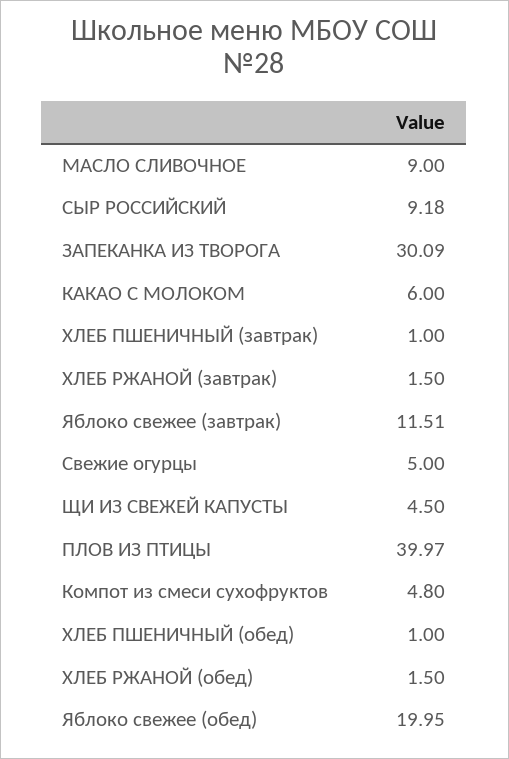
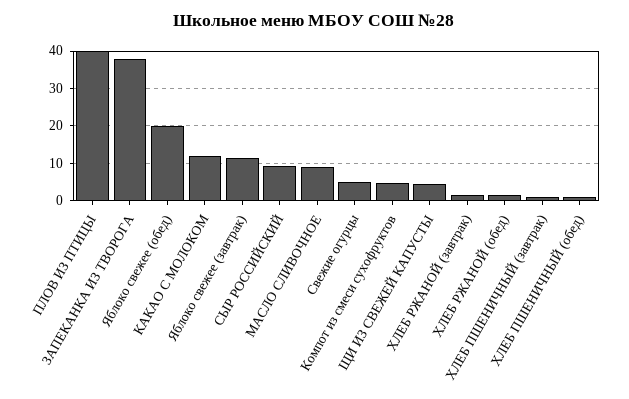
ЗАПЕКАНКА ИЗ ТВОРОГА: 30.09 -> 38
КАКАО С МОЛОКОМ: 6 -> 12

